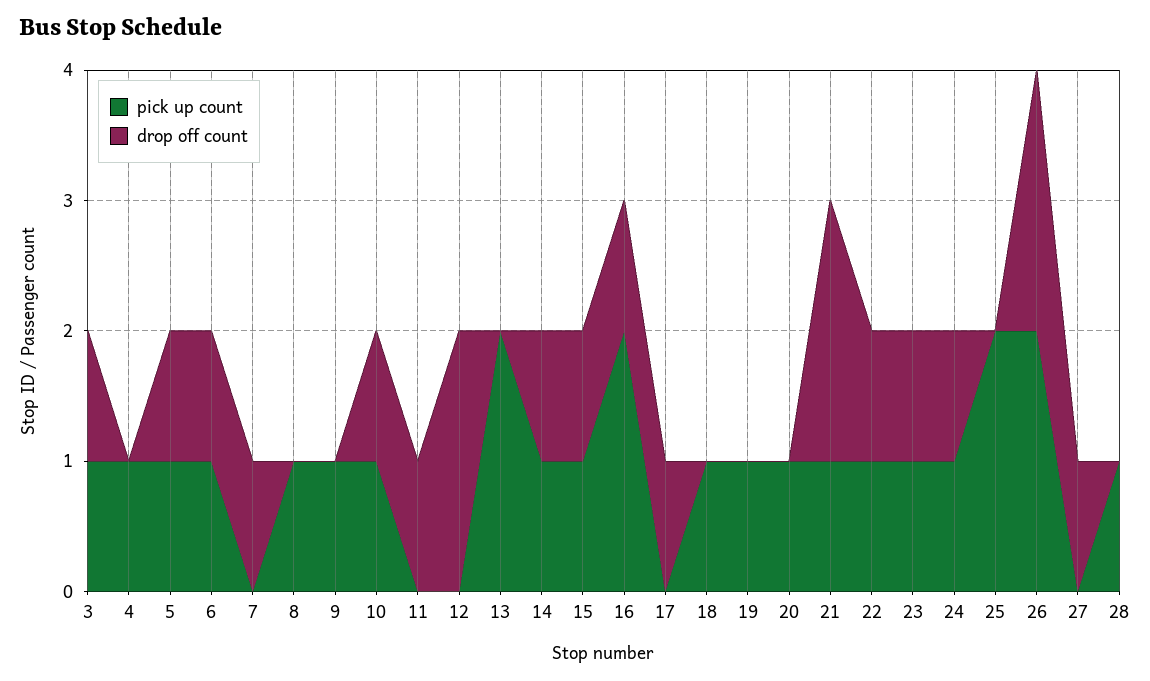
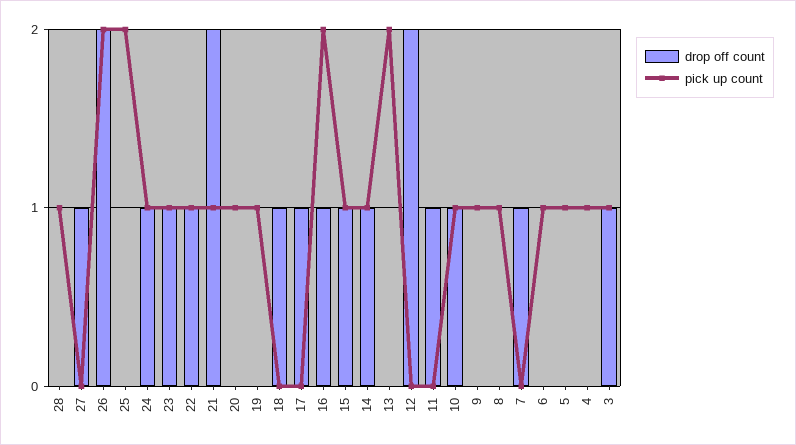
drop off count, 5: 1 -> 0
drop off count, 6: 1 -> 0
pick up count, 18: 1 -> 0
drop off count, 18: 0 -> 1

